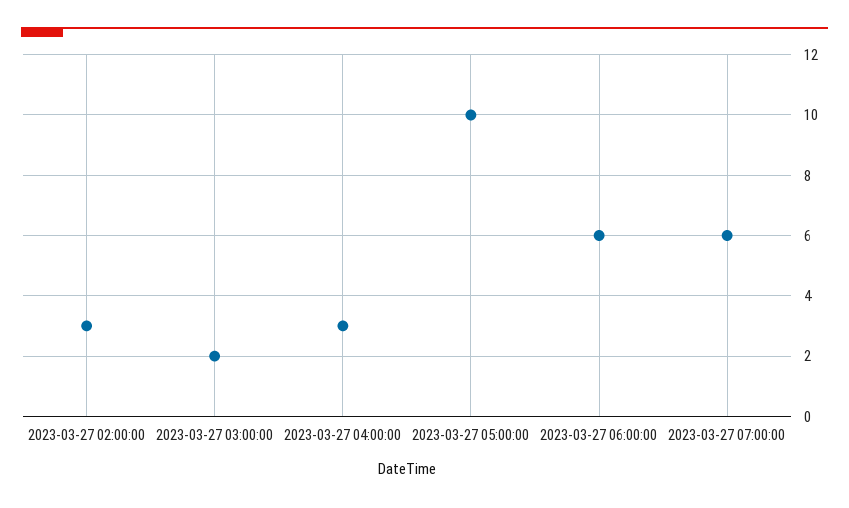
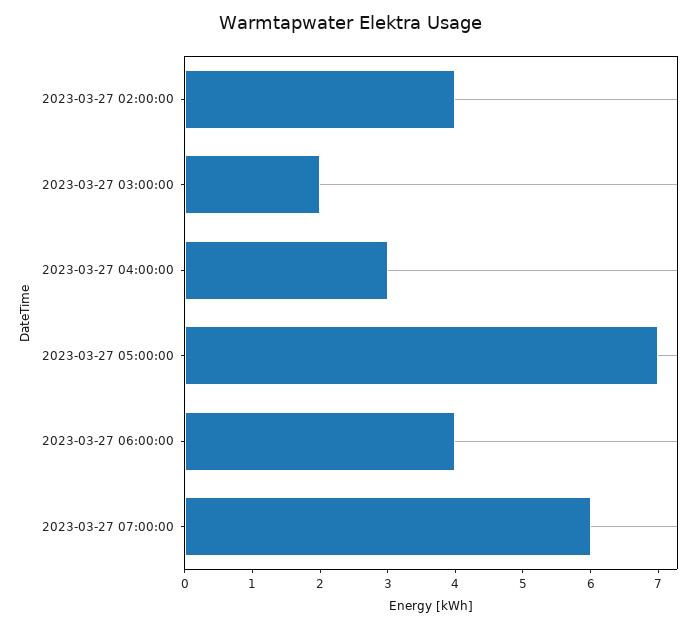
2023-03-27 02:00:00: 3 -> 4
2023-03-27 05:00:00: 10 -> 7
2023-03-27 06:00:00: 6 -> 4

